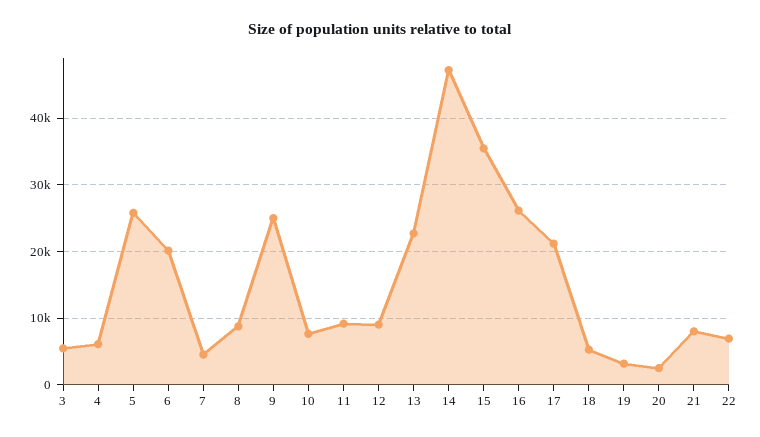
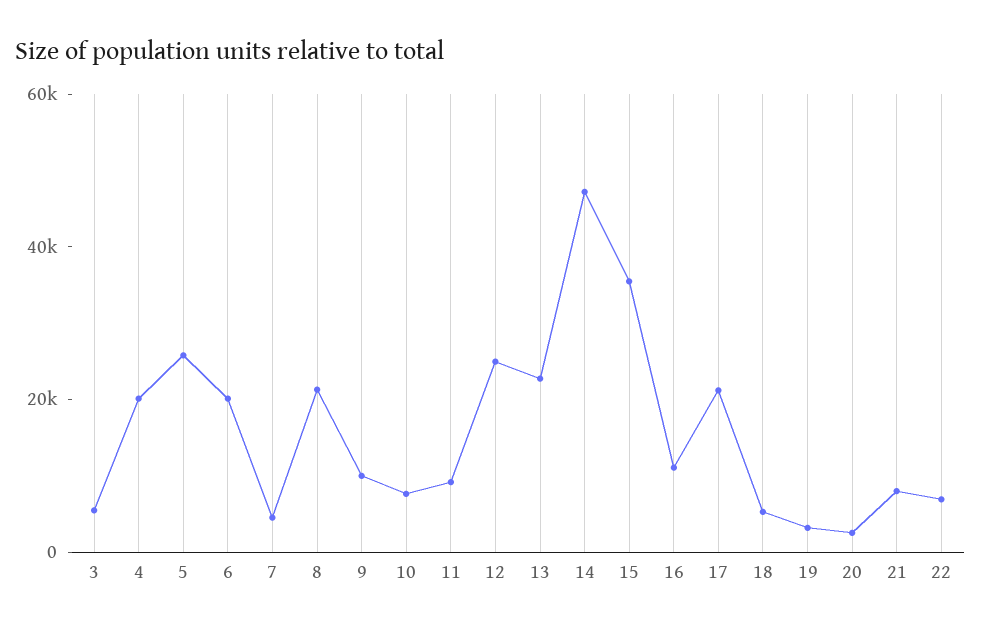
4: 6000 -> 20000
8: 9000 -> 20000
9: 25000 -> 10000
12: 9000 -> 25000
16: 26000 -> 10000

